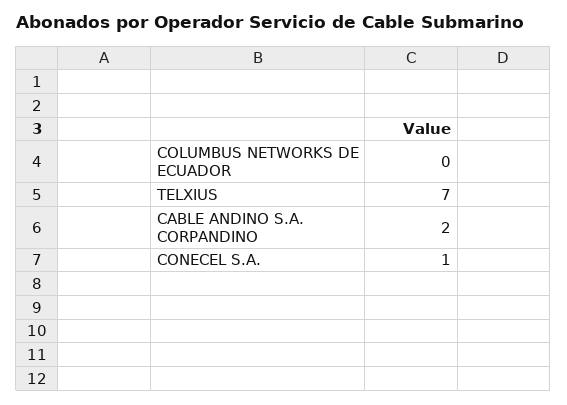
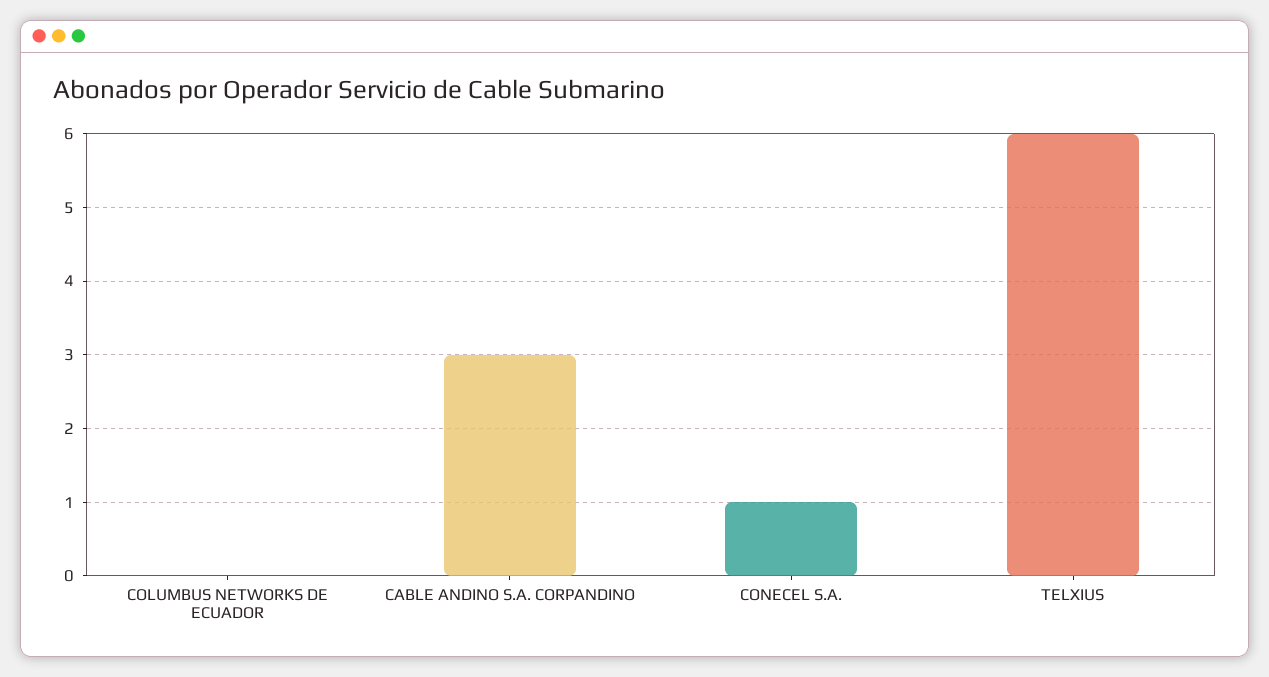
TELXIUS: 7 -> 6
CABLE ANDINO S.A. CORPANDINO: 2 -> 3

